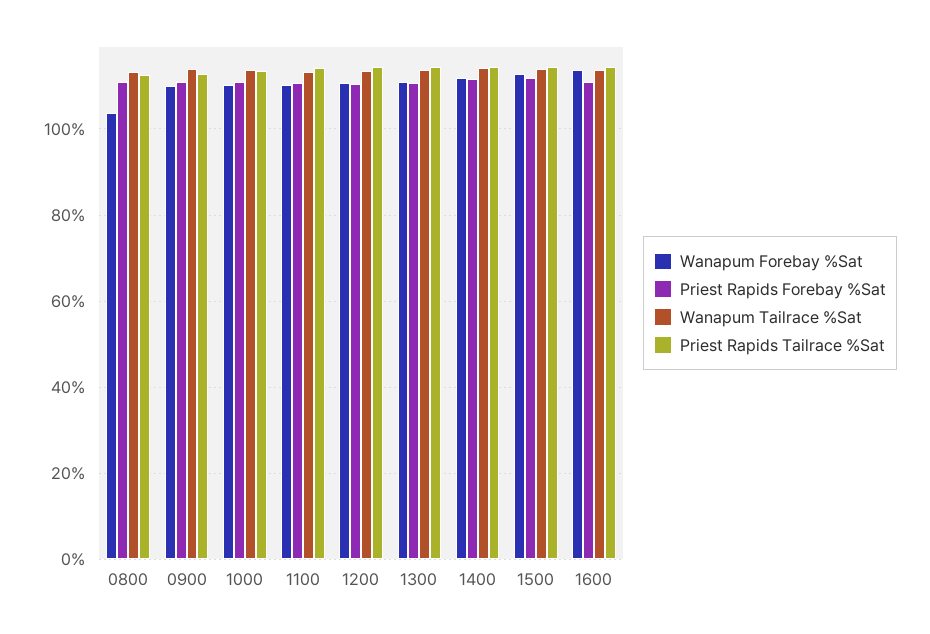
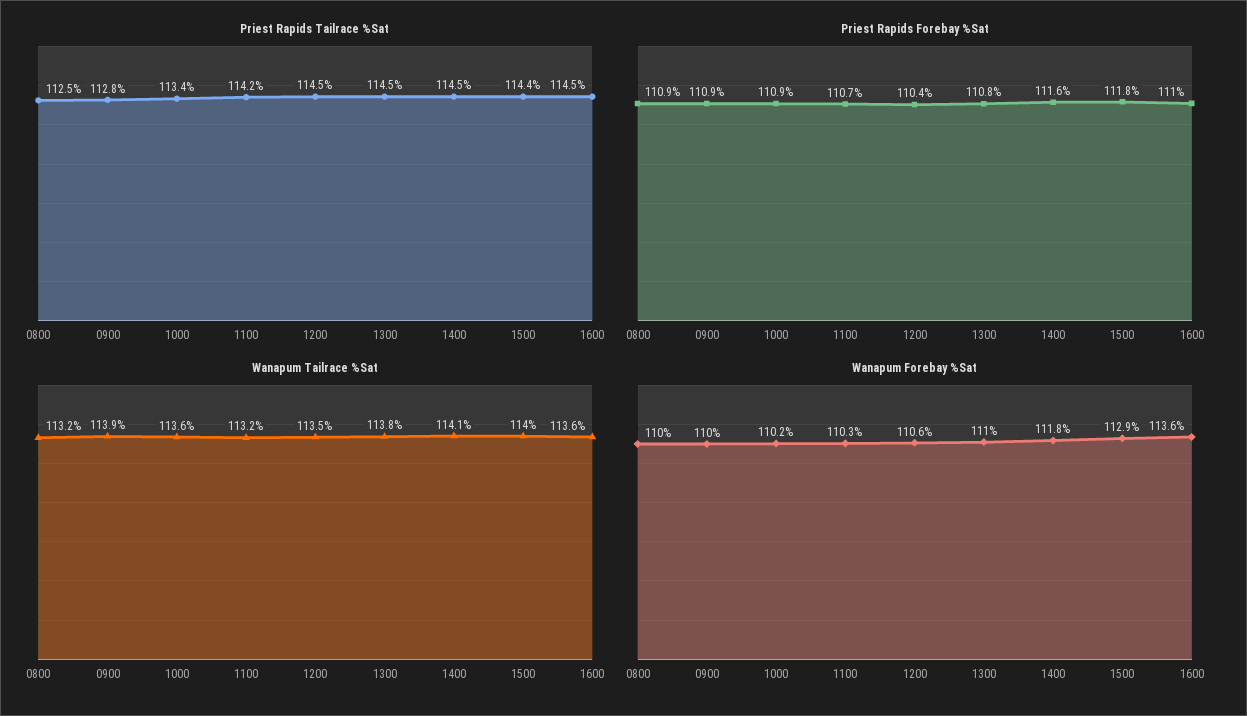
Wanapum Forebay %Sat, 0800: 104 -> 110

